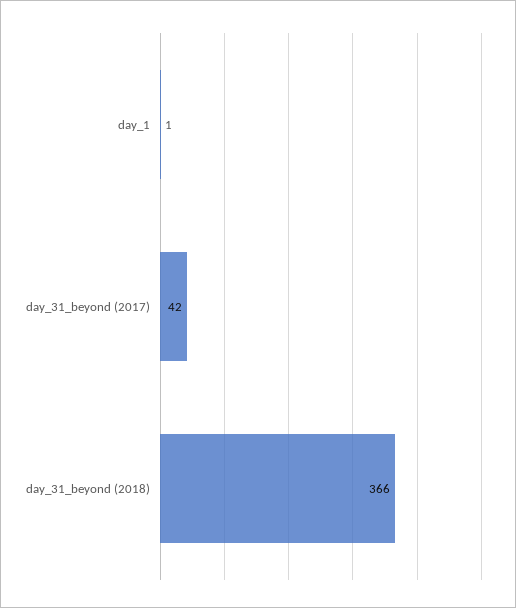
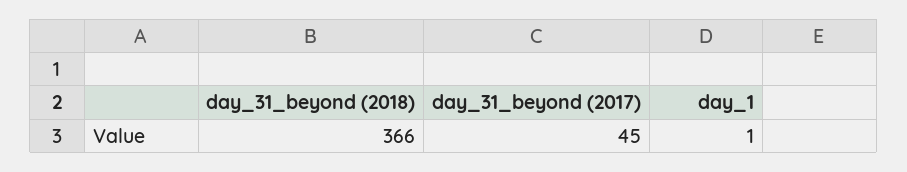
day_31_beyond (2017): 42 -> 45

